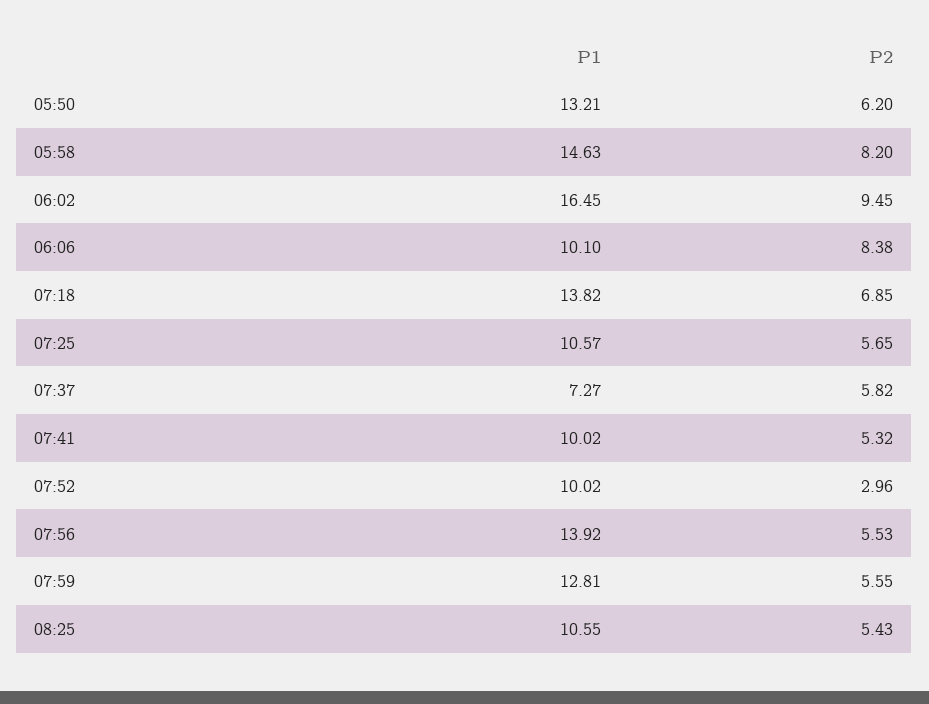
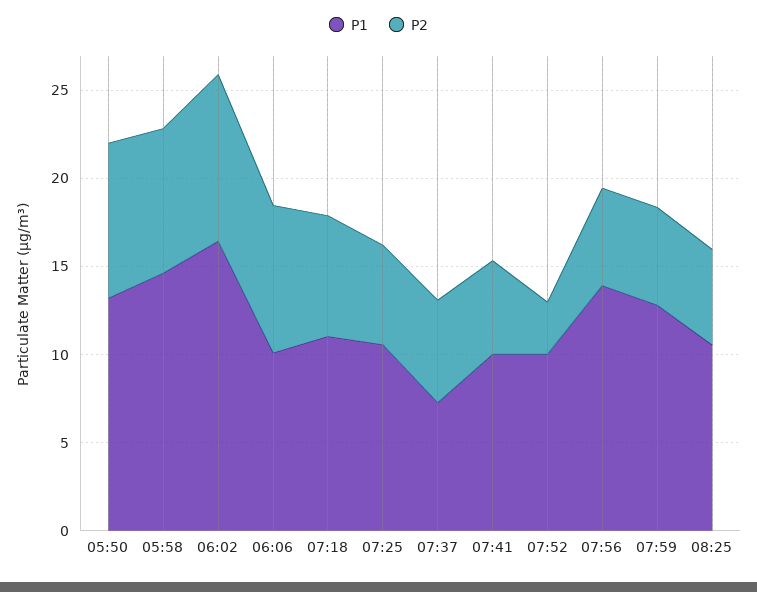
P2, 05:50: 6.2 -> 9
P1, 07:18: 13.82 -> 11

